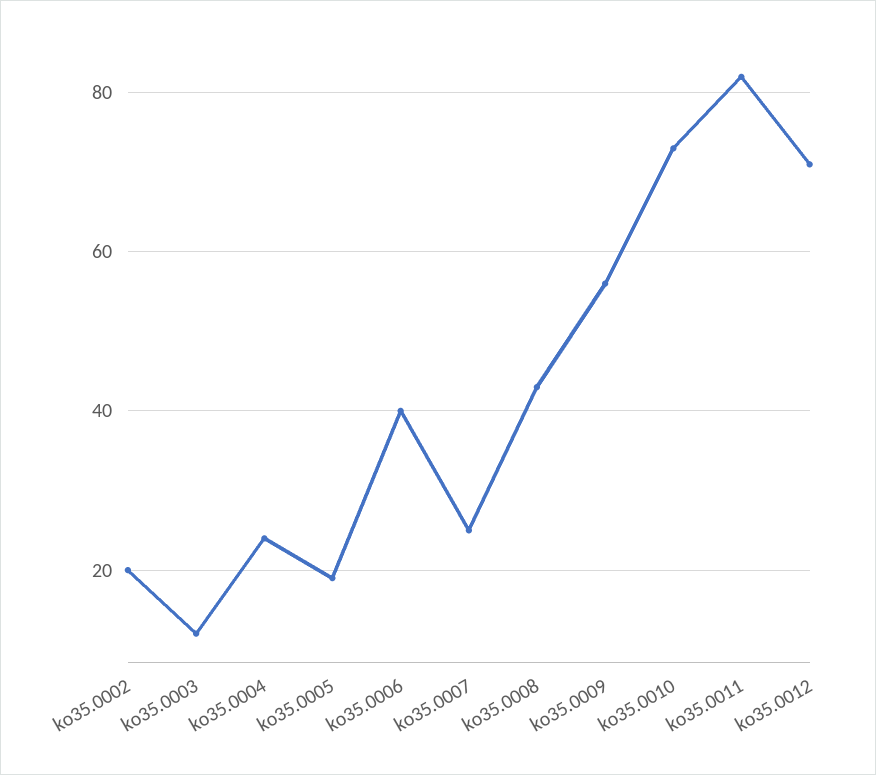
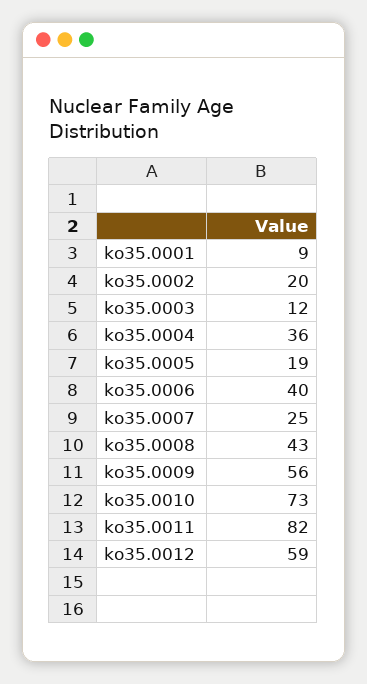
ko35.0004: 25 -> 36
ko35.0012: 70 -> 59
ko35.0001: none -> 9

